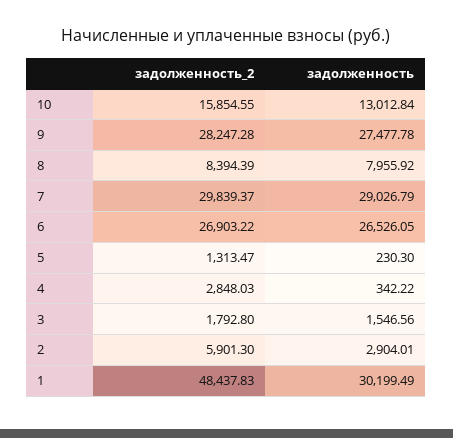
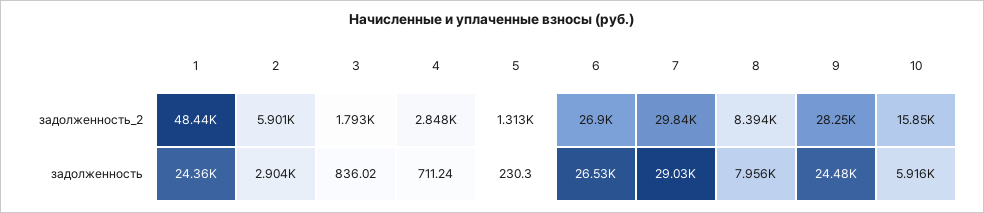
задолженность, 10: 13012.84 -> 5916
задолженность, 9: 27477.78 -> 24480
задолженность, 4: 342.22 -> 711.24
задолженность, 3: 1546.56 -> 836.02
задолженность, 1: 30199.49 -> 24360

